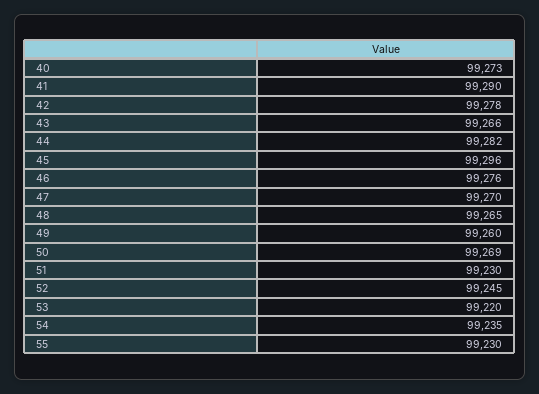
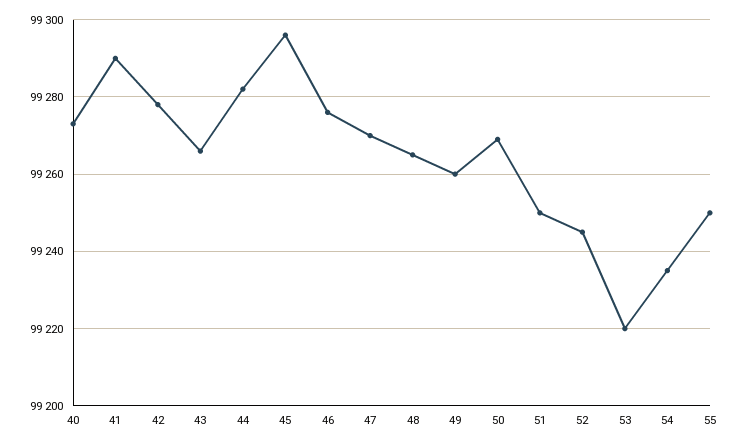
51: 99230 -> 99250
55: 99230 -> 99250

